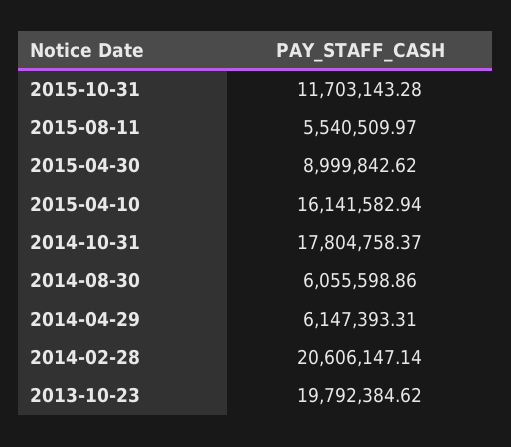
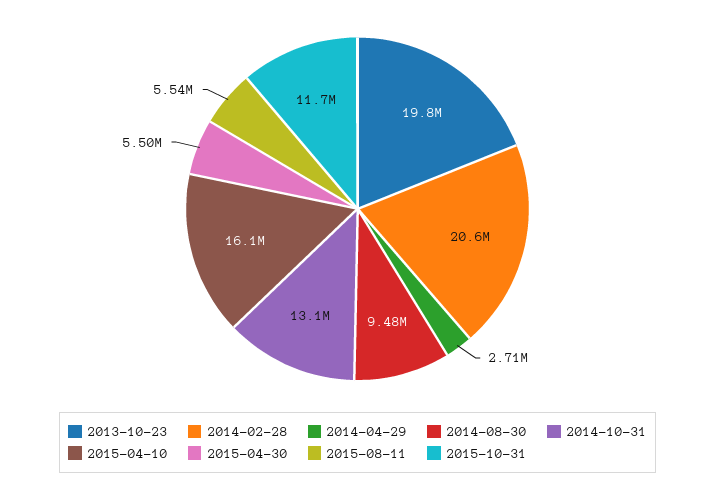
2015-04-30: 8999842.62 -> 5500000
2014-10-31: 17804758.37 -> 13100000
2014-08-30: 6055598.86 -> 9480000
2014-04-29: 6147393.31 -> 2710000

